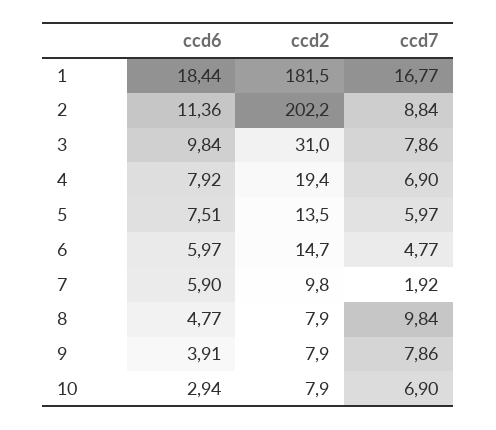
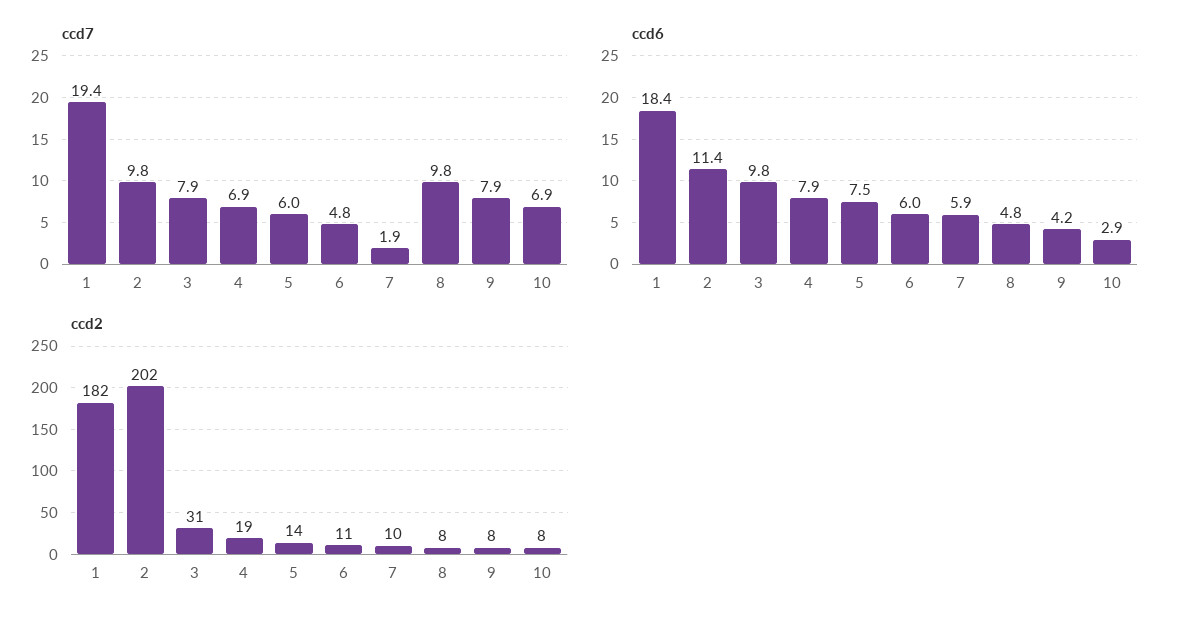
ccd7, 1: 16.77 -> 19.4
ccd7, 2: 8.84 -> 9.8
ccd2, 6: 14.7 -> 11
ccd6, 9: 3.91 -> 4.2

